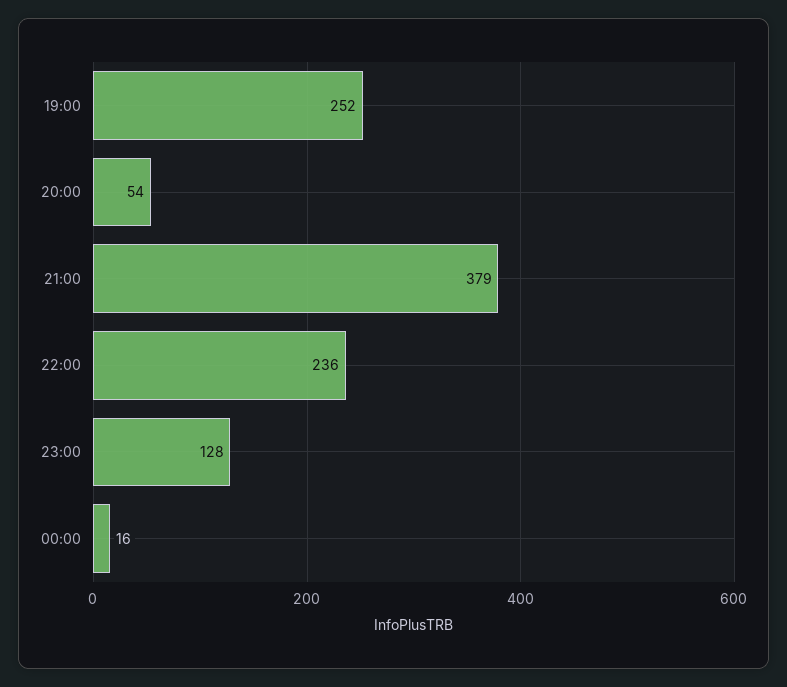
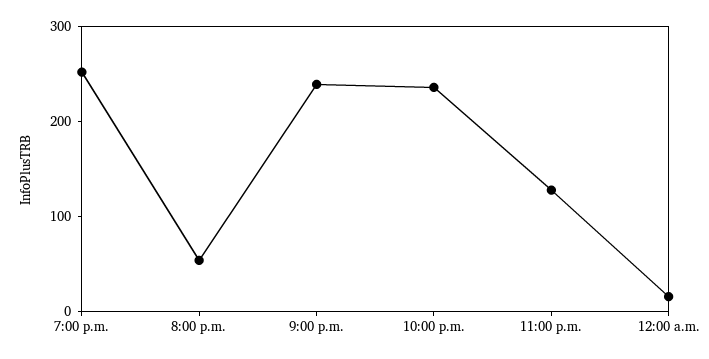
21:00: 379 -> 240

